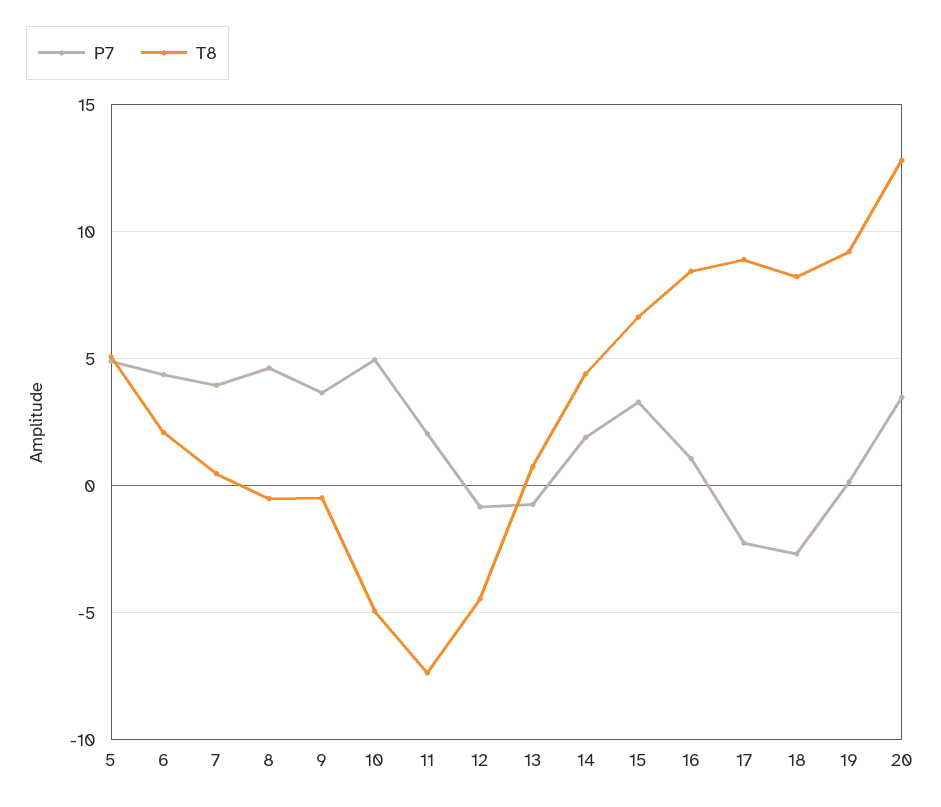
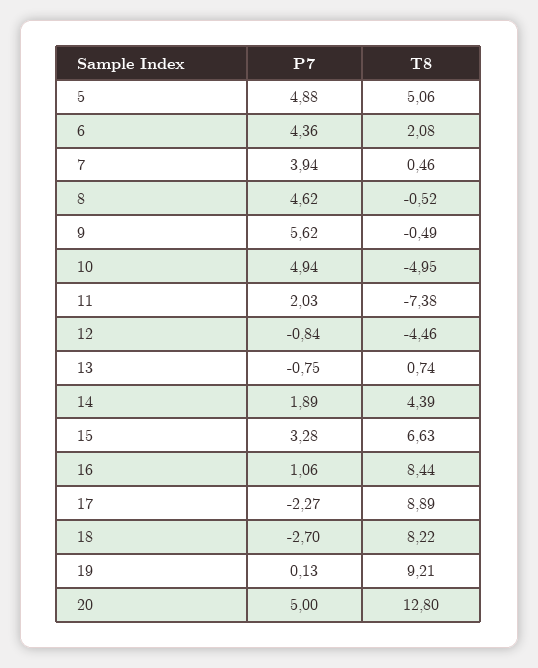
P7, 9: 3.5 -> 5.62
P7, 20: 3.5 -> 5

